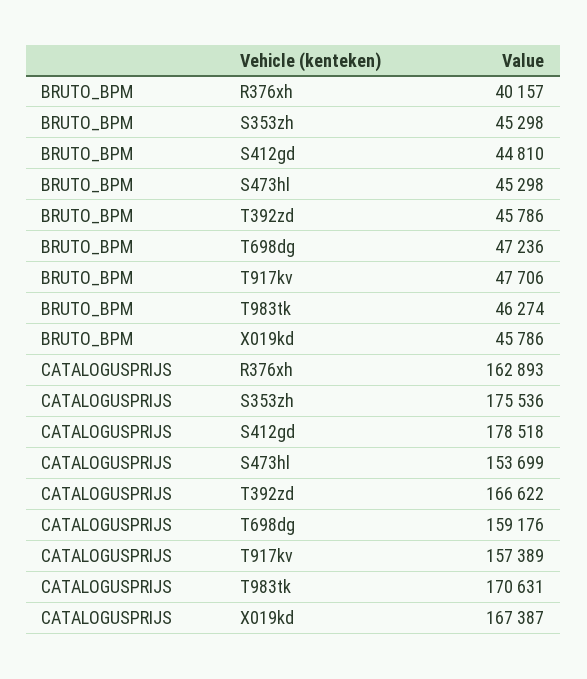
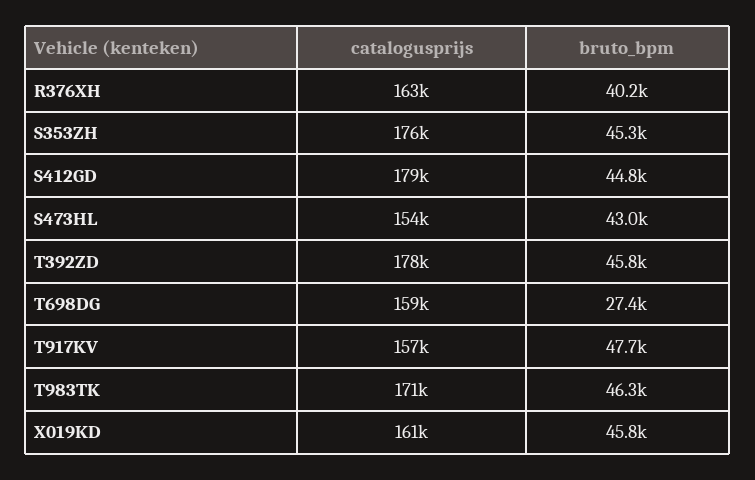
BRUTO_BPM, S473hl: 45298 -> 43000
BRUTO_BPM, T698dg: 47236 -> 27400
CATALOGUSPRIJS, T392zd: 166622 -> 178000
CATALOGUSPRIJS, X019kd: 167387 -> 161000

